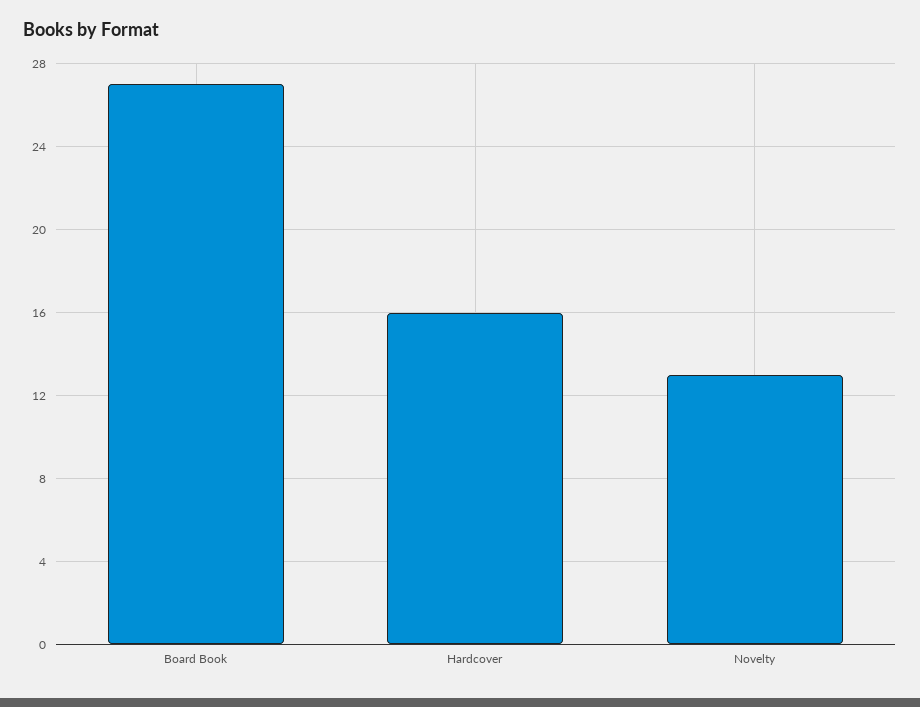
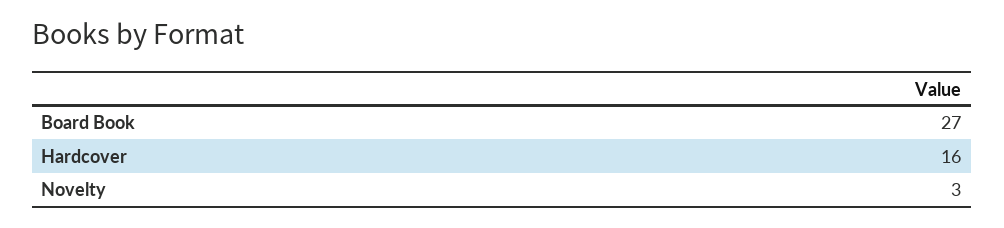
Novelty: 13 -> 3

